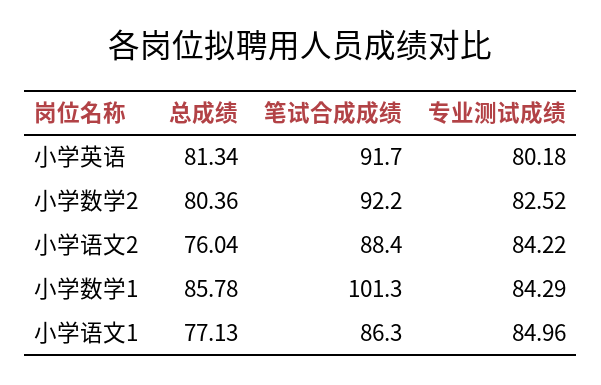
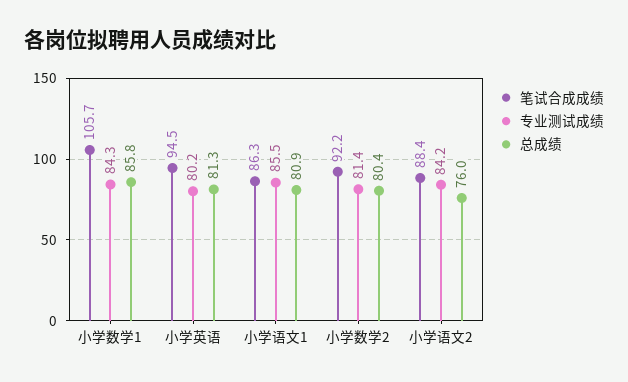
笔试合成成绩, 小学英语: 91.7 -> 94.5
专业测试成绩, 小学数学2: 82.52 -> 81.4
笔试合成成绩, 小学数学1: 101.3 -> 105.7
总成绩, 小学语文1: 77.13 -> 80.9
专业测试成绩, 小学语文1: 84.96 -> 85.5

